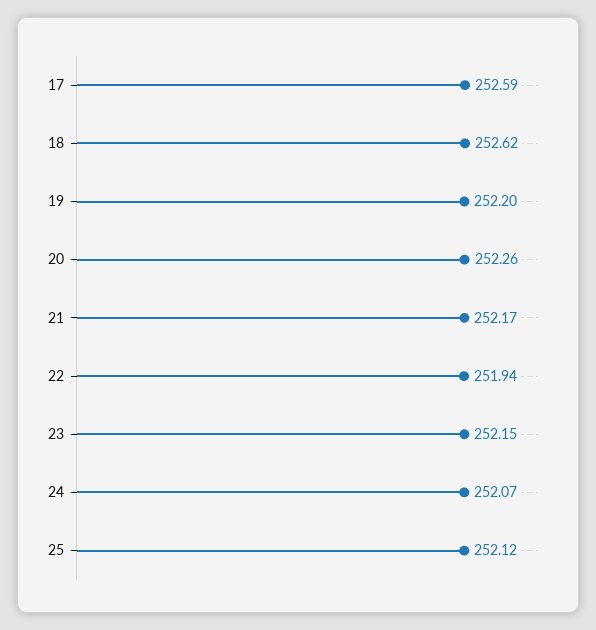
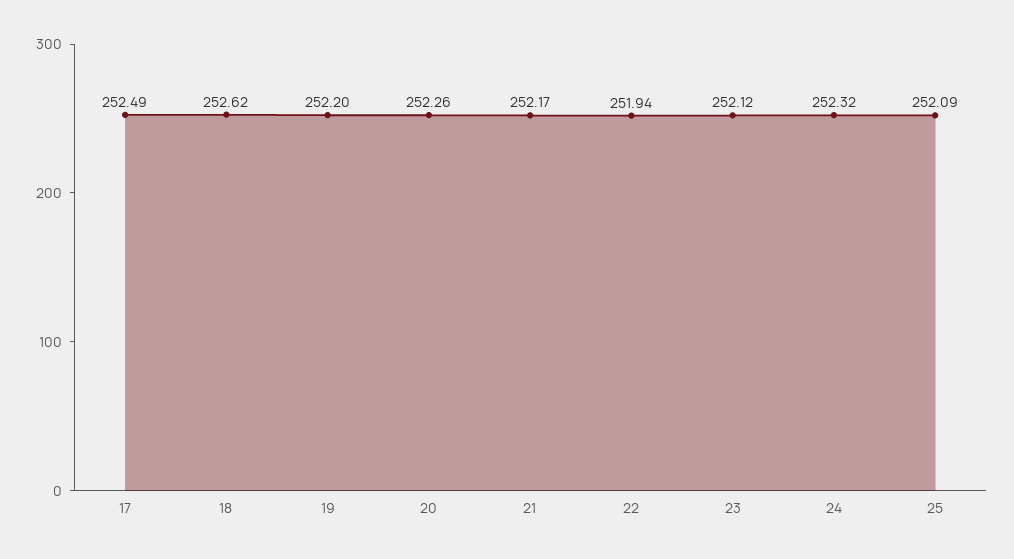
17: 252.59 -> 252.49
23: 252.15 -> 252.12
24: 252.07 -> 252.32
25: 252.12 -> 252.09

